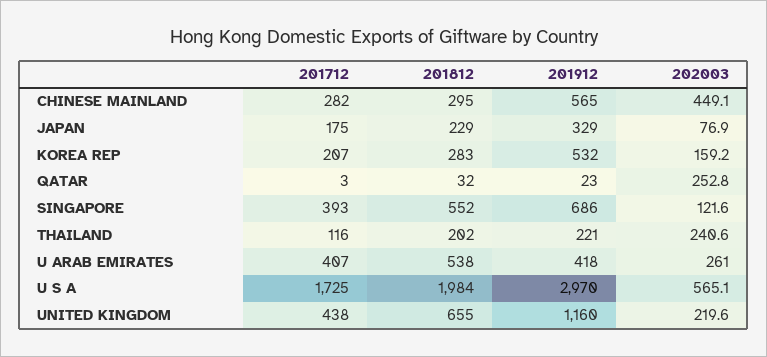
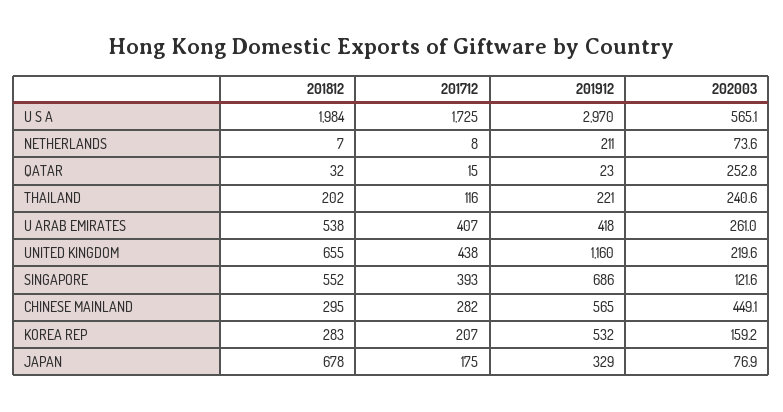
201812, JAPAN: 229 -> 678
201712, QATAR: 3 -> 15
201812, NETHERLANDS: none -> 7
201712, NETHERLANDS: none -> 8
201912, NETHERLANDS: none -> 211
202003, NETHERLANDS: none -> 73.6

